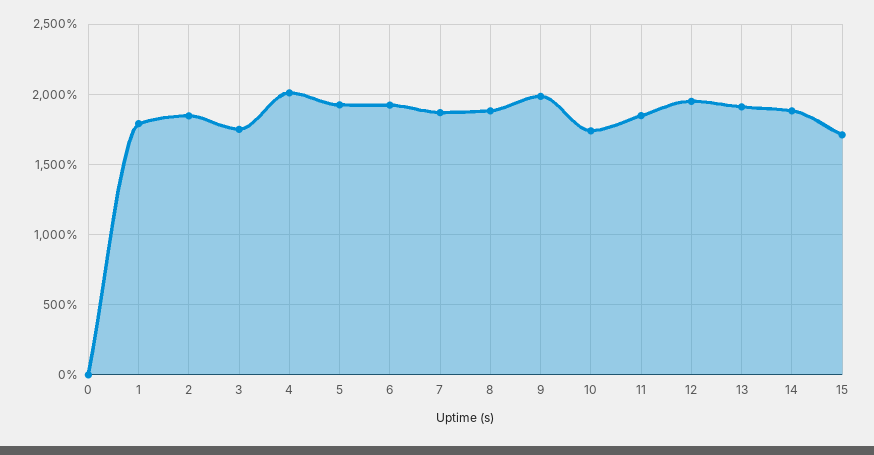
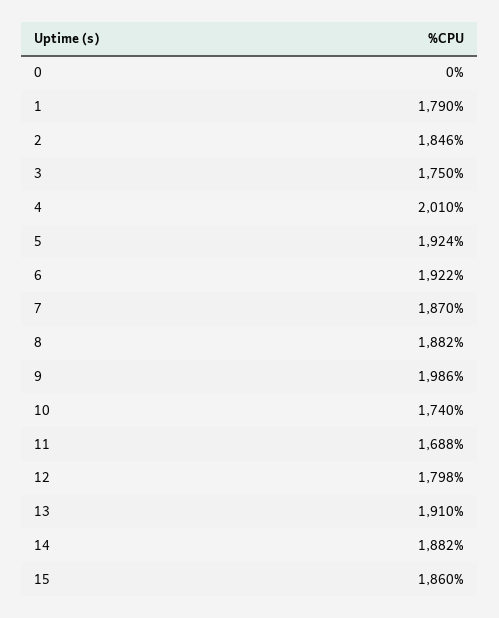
11: 1850 -> 1688
12: 1950 -> 1798
15: 1700 -> 1860

